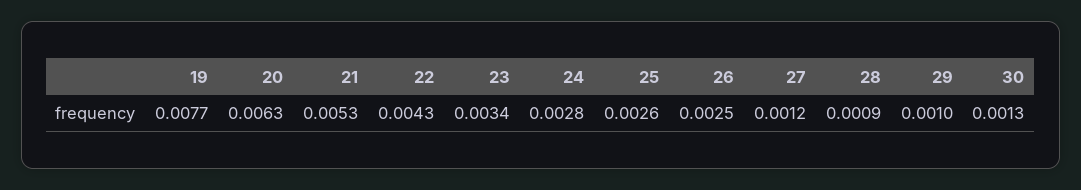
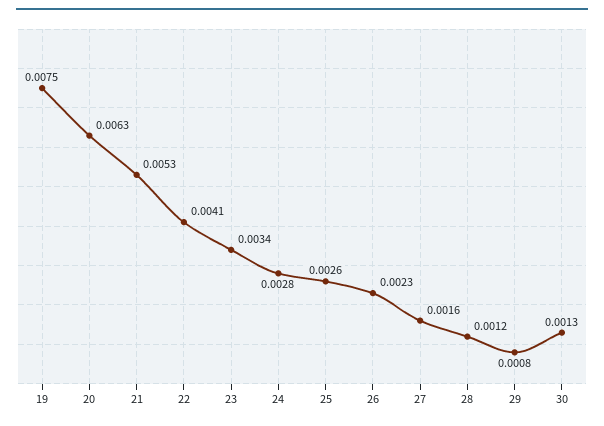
19: 0.0077 -> 0.0075
22: 0.0043 -> 0.0041
26: 0.0025 -> 0.0023
27: 0.0012 -> 0.0016
28: 0.0009 -> 0.0012
29: 0.001 -> 0.0008

